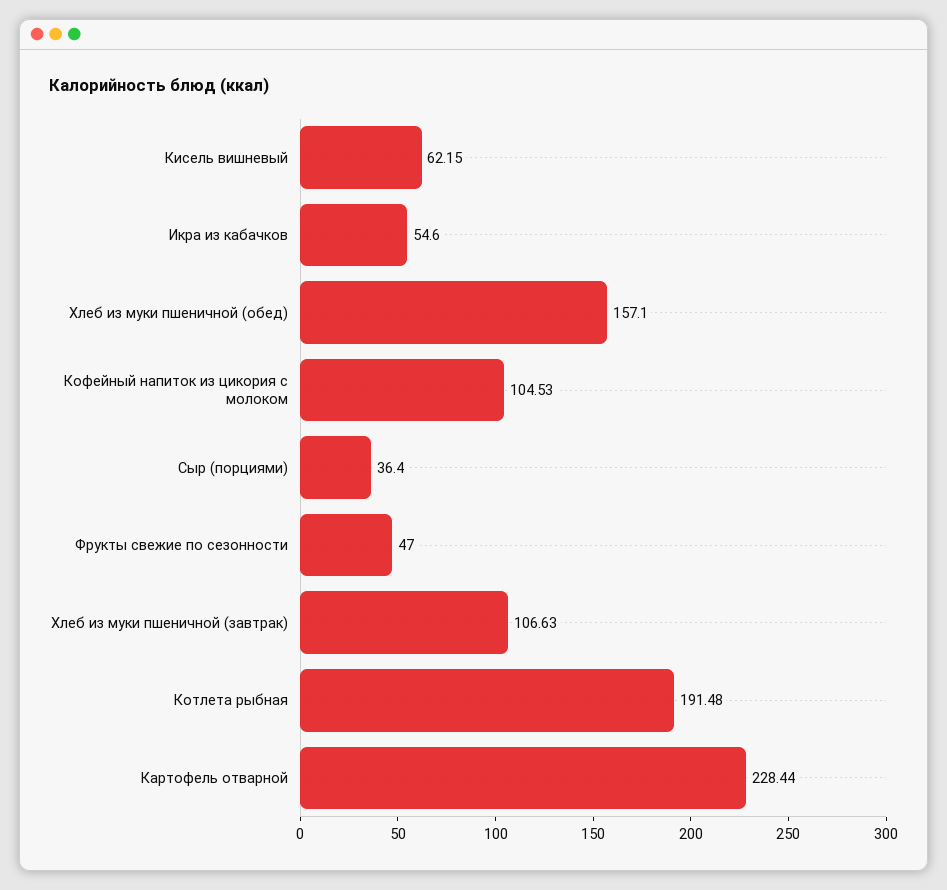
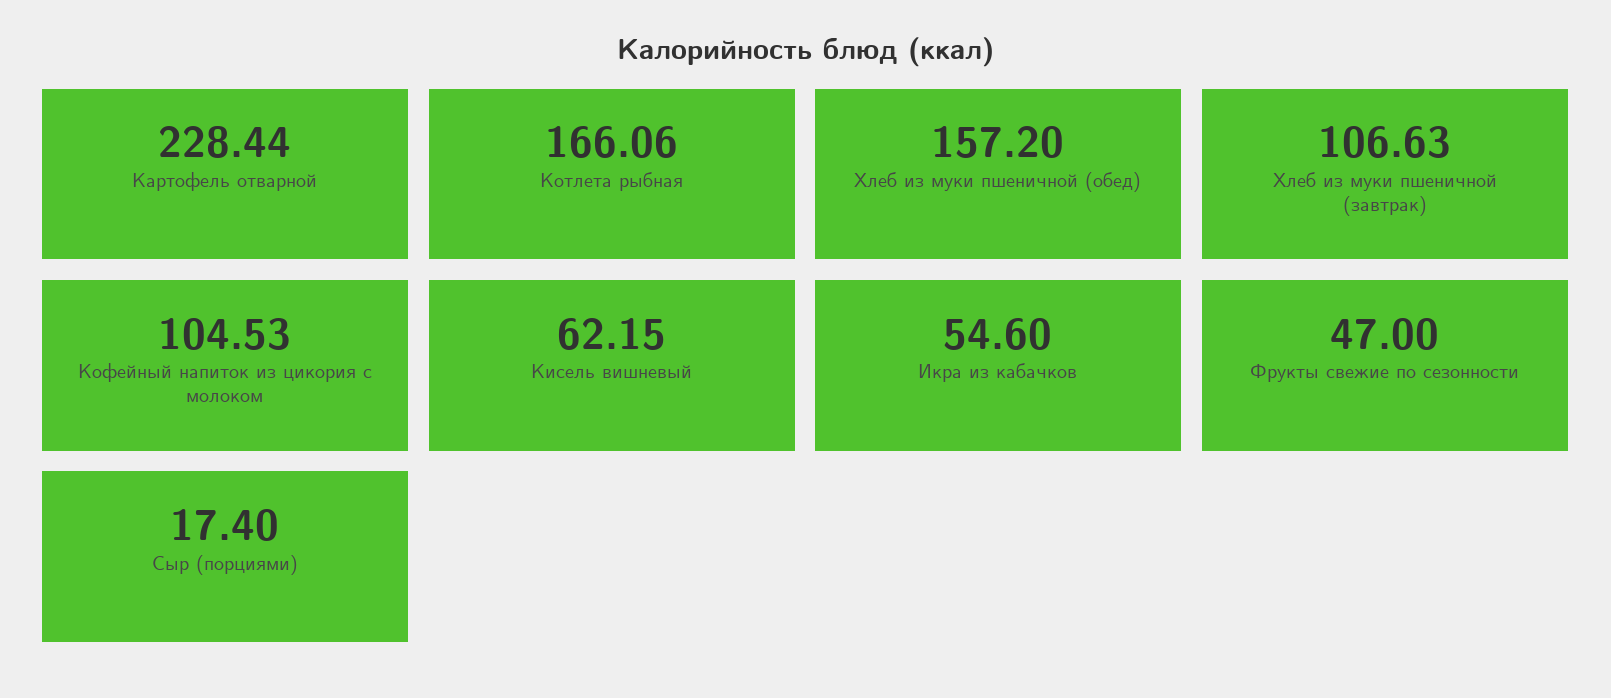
Хлеб из муки пшеничной (обед): 157.1 -> 157.2
Сыр (порциями): 36.4 -> 17.4
Котлета рыбная: 191.48 -> 166.06

